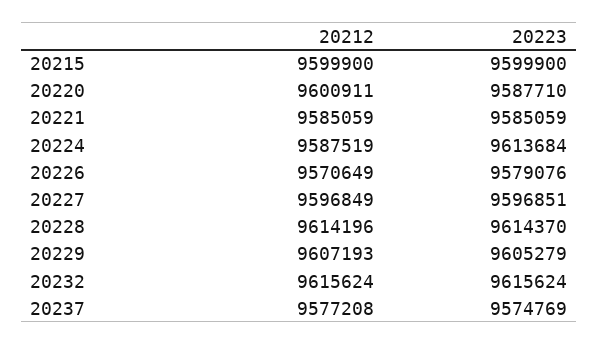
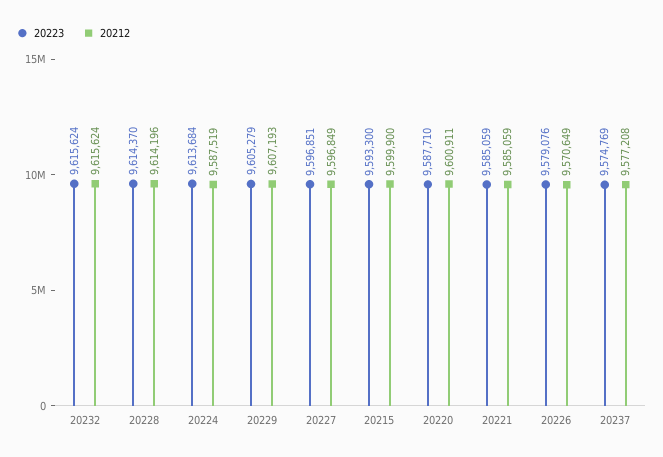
20223, 20215: 9599900 -> 9593300

